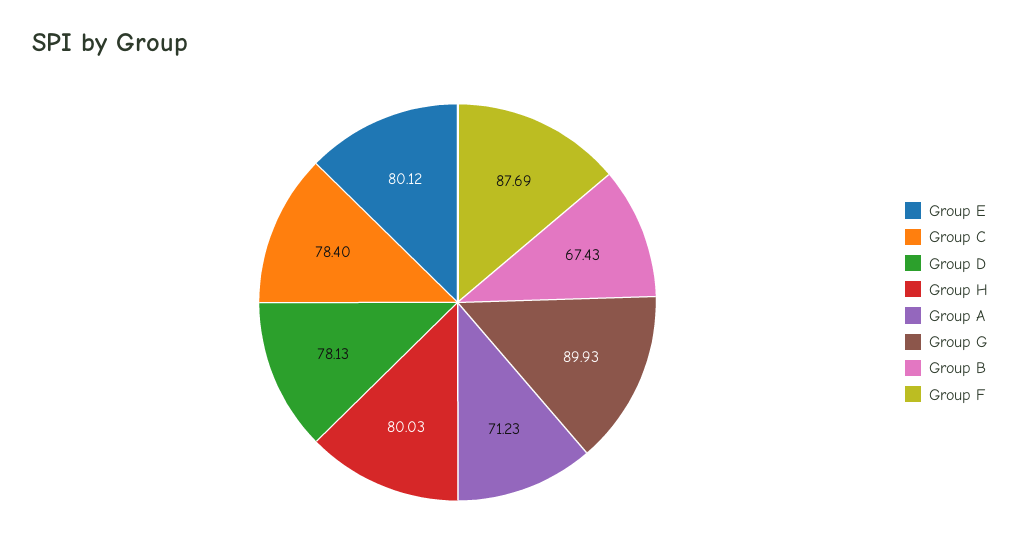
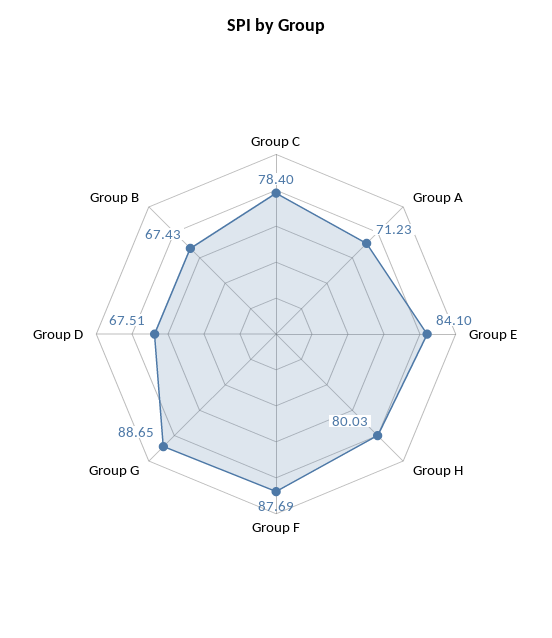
Group E: 80.12 -> 84.1
Group D: 78.13 -> 67.51
Group G: 89.93 -> 88.65

